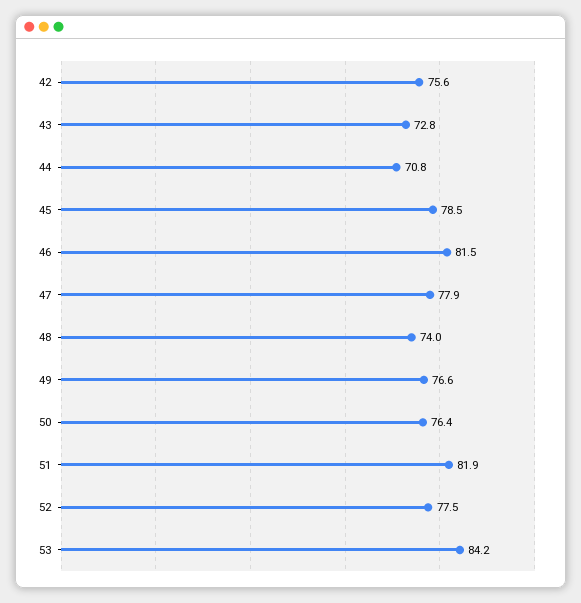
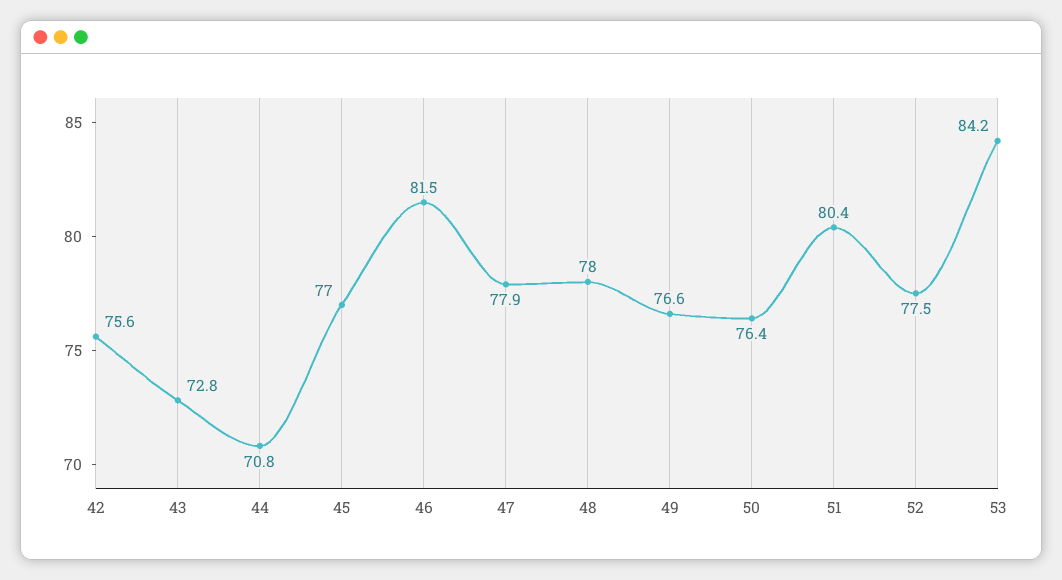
45: 78.5 -> 77
48: 74 -> 78
51: 81.9 -> 80.4

